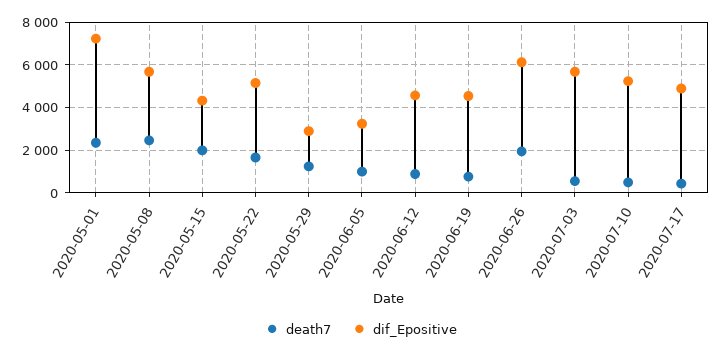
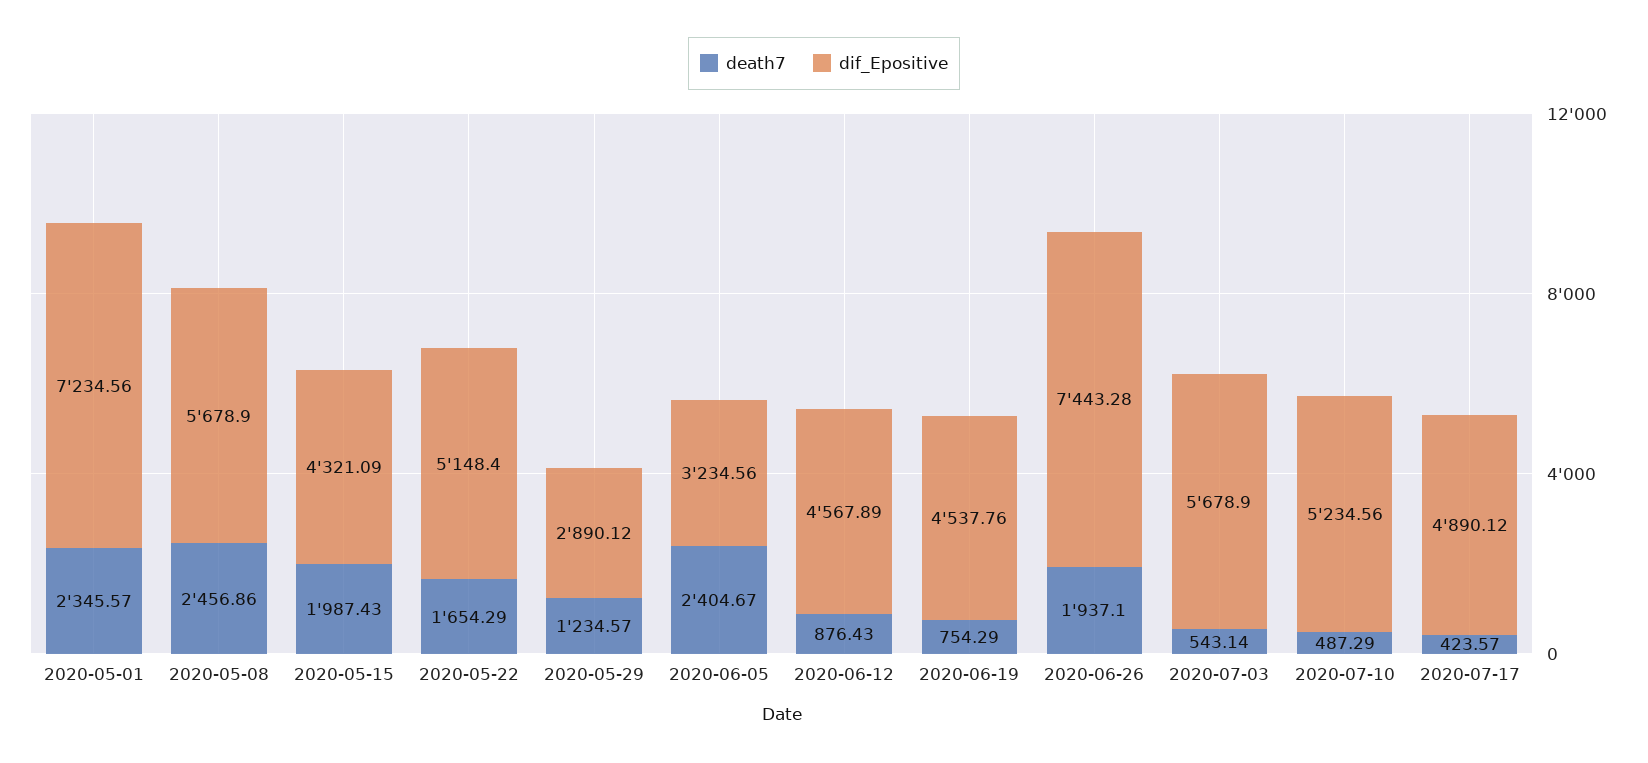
death7, 2020-06-05: 1000 -> 2404.67
dif_Epositive, 2020-06-26: 6000 -> 7443.28

